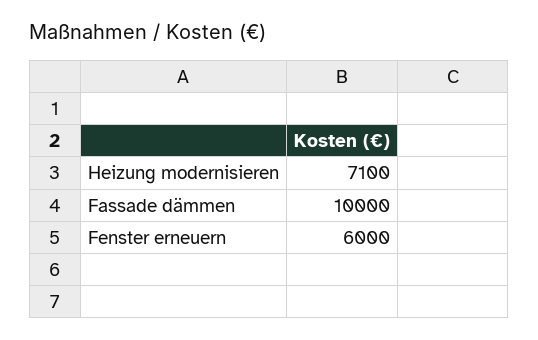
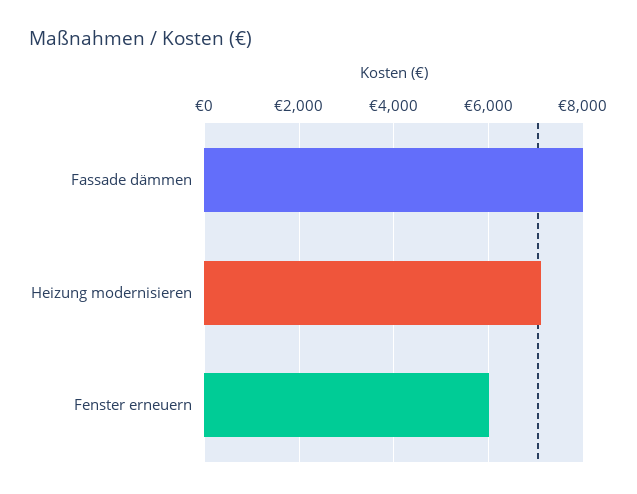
Fassade dämmen: 10000 -> 8000

